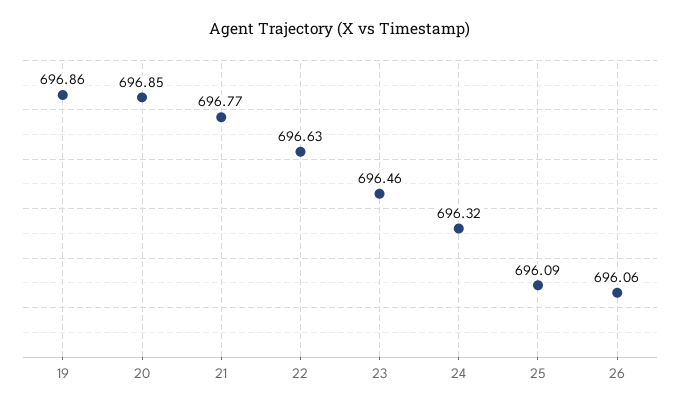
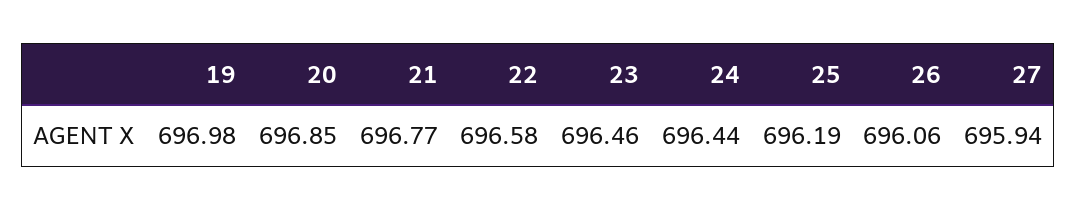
19: 696.86 -> 696.98
22: 696.63 -> 696.58
24: 696.32 -> 696.44
25: 696.09 -> 696.19
27: none -> 695.94

